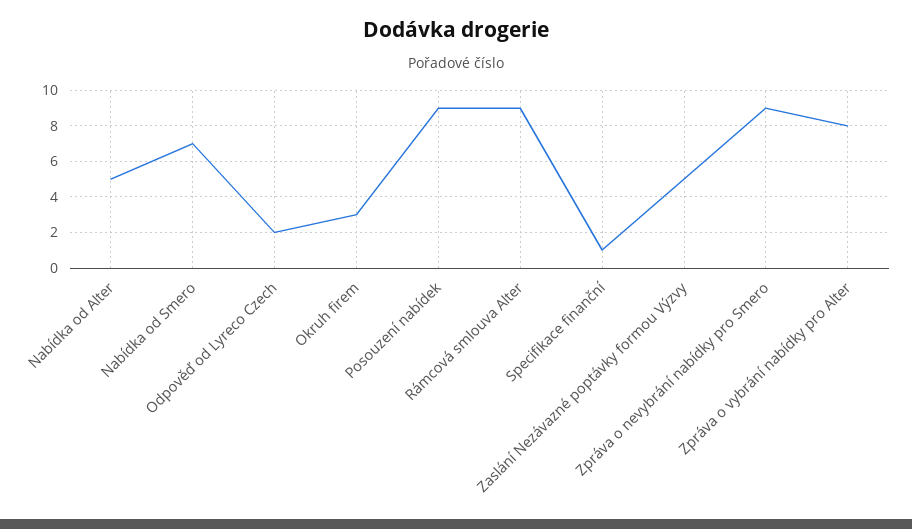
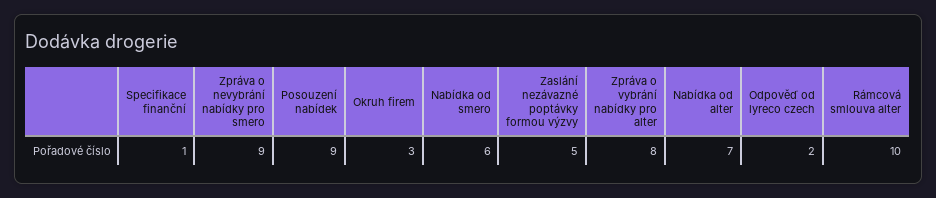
Nabídka od Alter: 5 -> 7
Nabídka od Smero: 7 -> 6
Rámcová smlouva Alter: 9 -> 10

